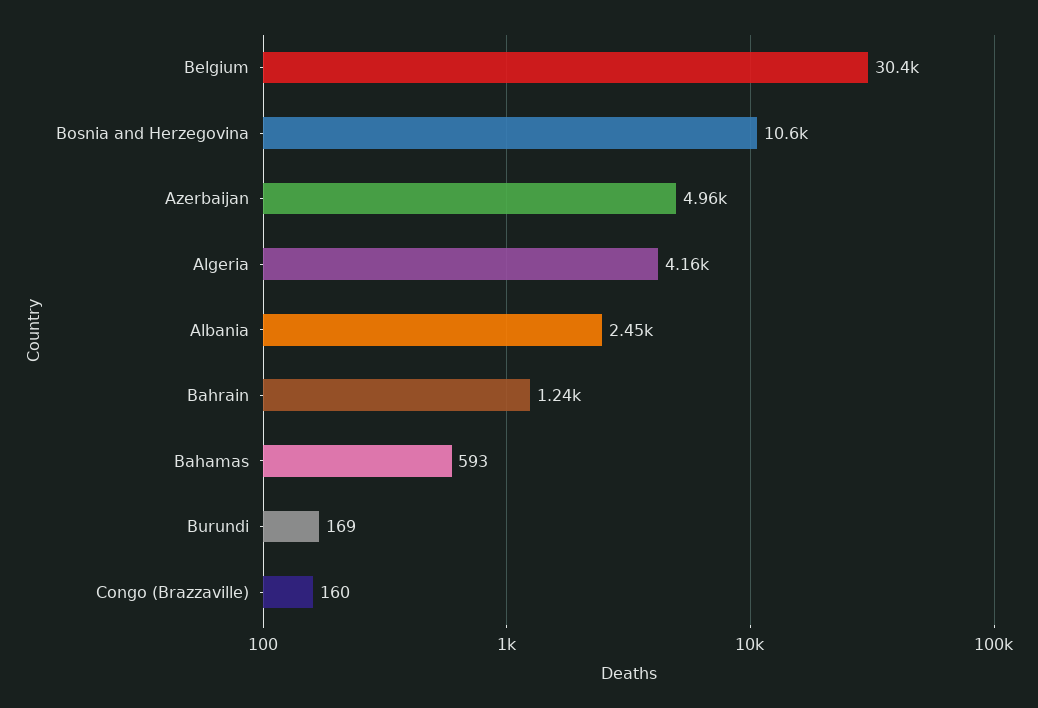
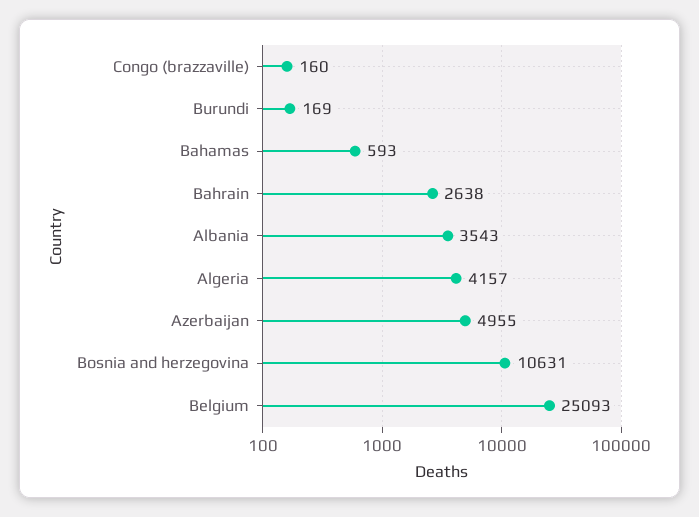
Belgium: 30400 -> 25093
Albania: 2450 -> 3543
Bahrain: 1240 -> 2638

